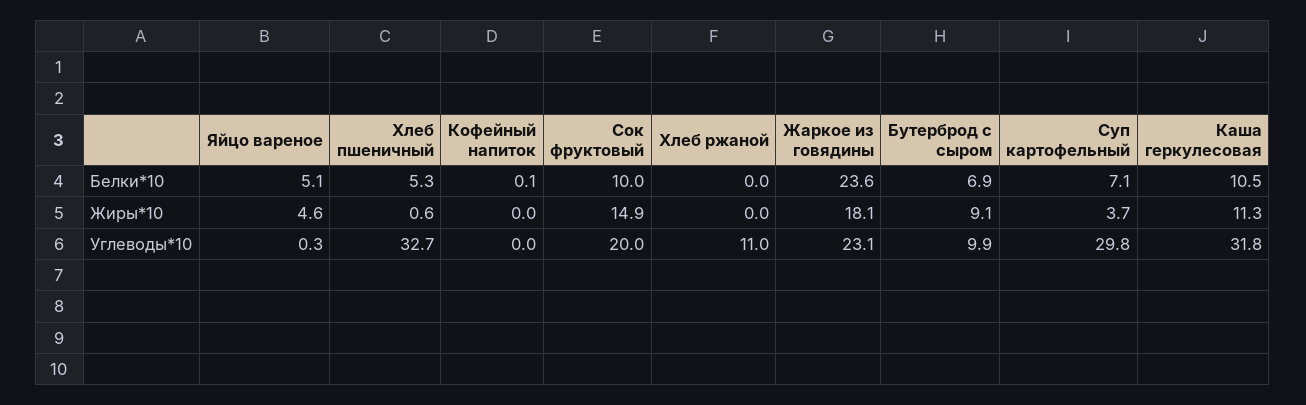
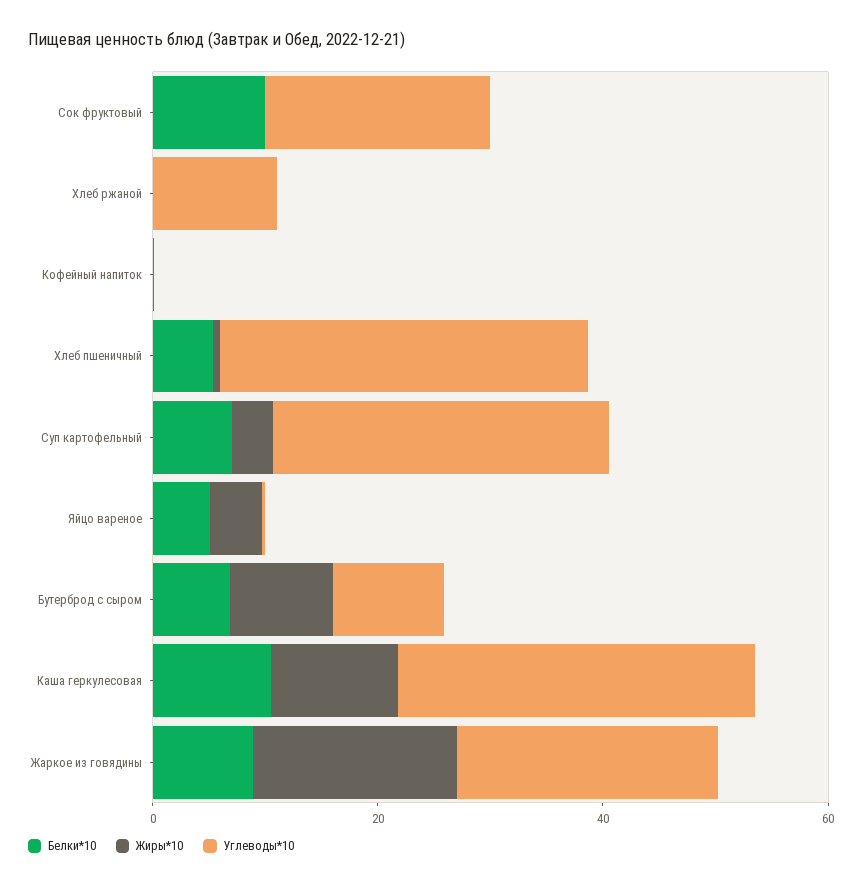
Белки*10, Жаркое из говядины: 23.6 -> 10
Жиры*10, Сок фруктовый: 14.9 -> 0

